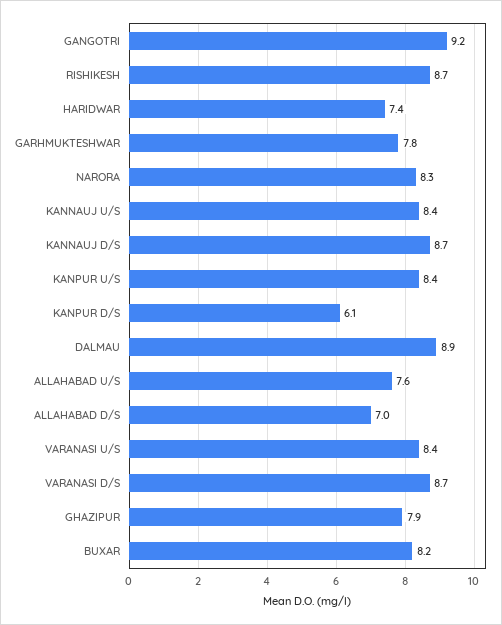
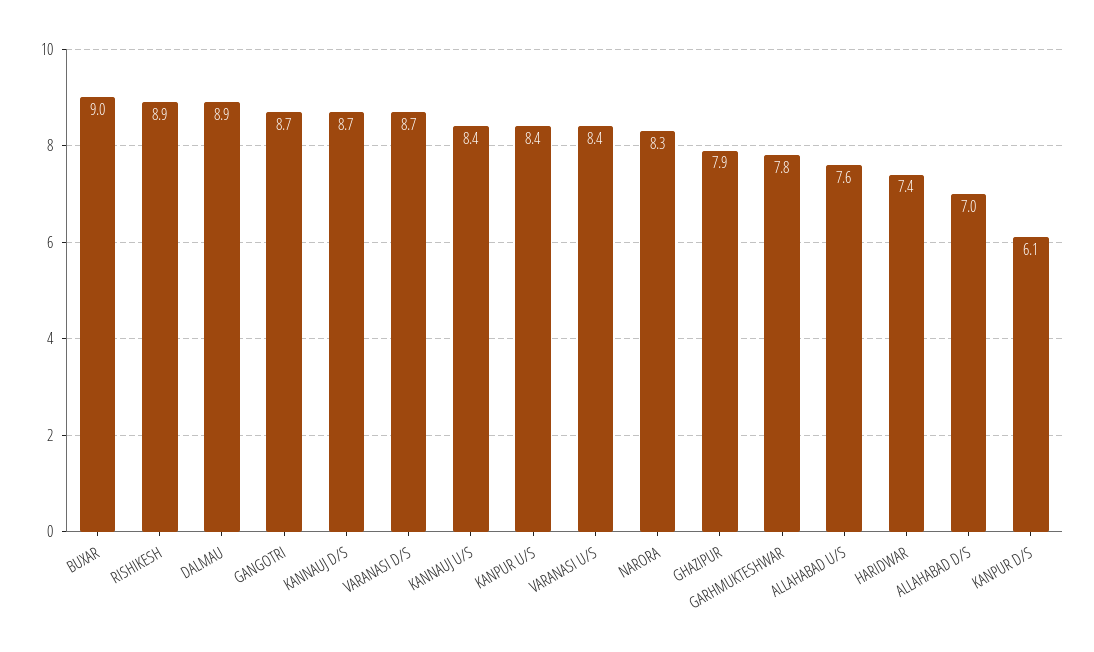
GANGOTRI: 9.2 -> 8.7
RISHIKESH: 8.7 -> 8.9
BUXAR: 8.2 -> 9

